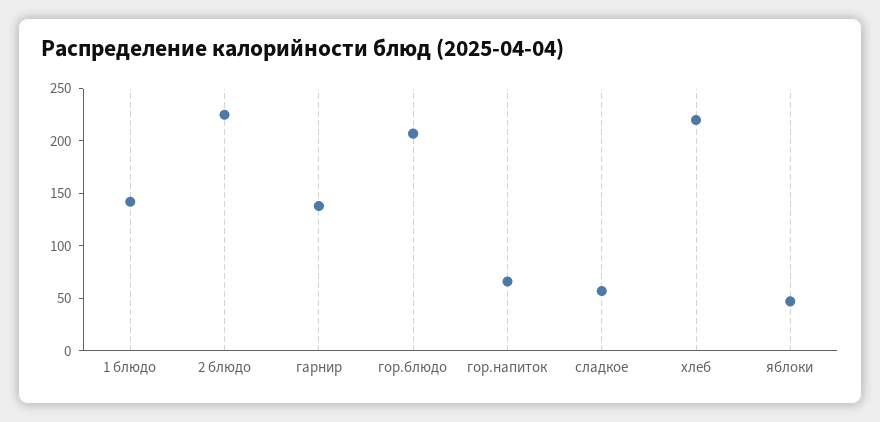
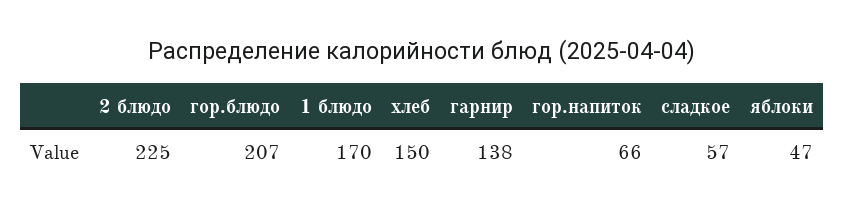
1 блюдо: 140 -> 170
хлеб: 220 -> 150

